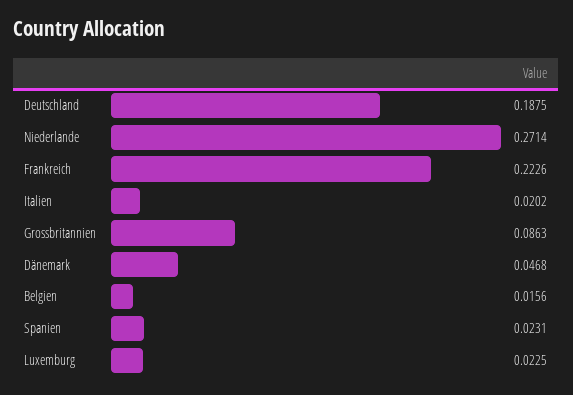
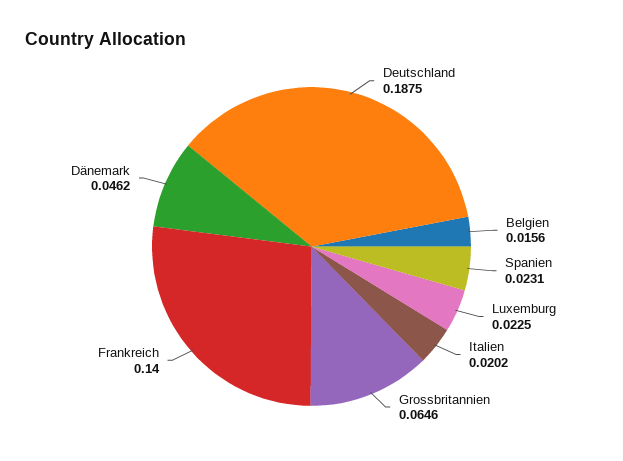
Niederlande: 0.2714 -> none
Frankreich: 0.2226 -> 0.14
Grossbritannien: 0.0863 -> 0.0646
Dänemark: 0.0468 -> 0.0462

